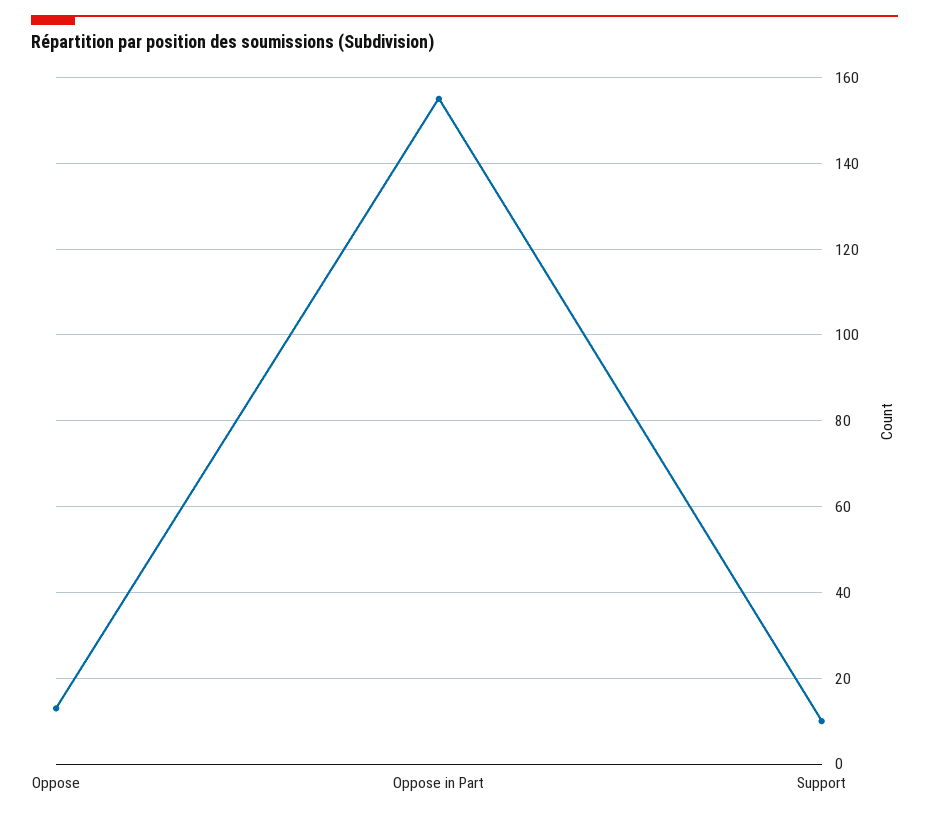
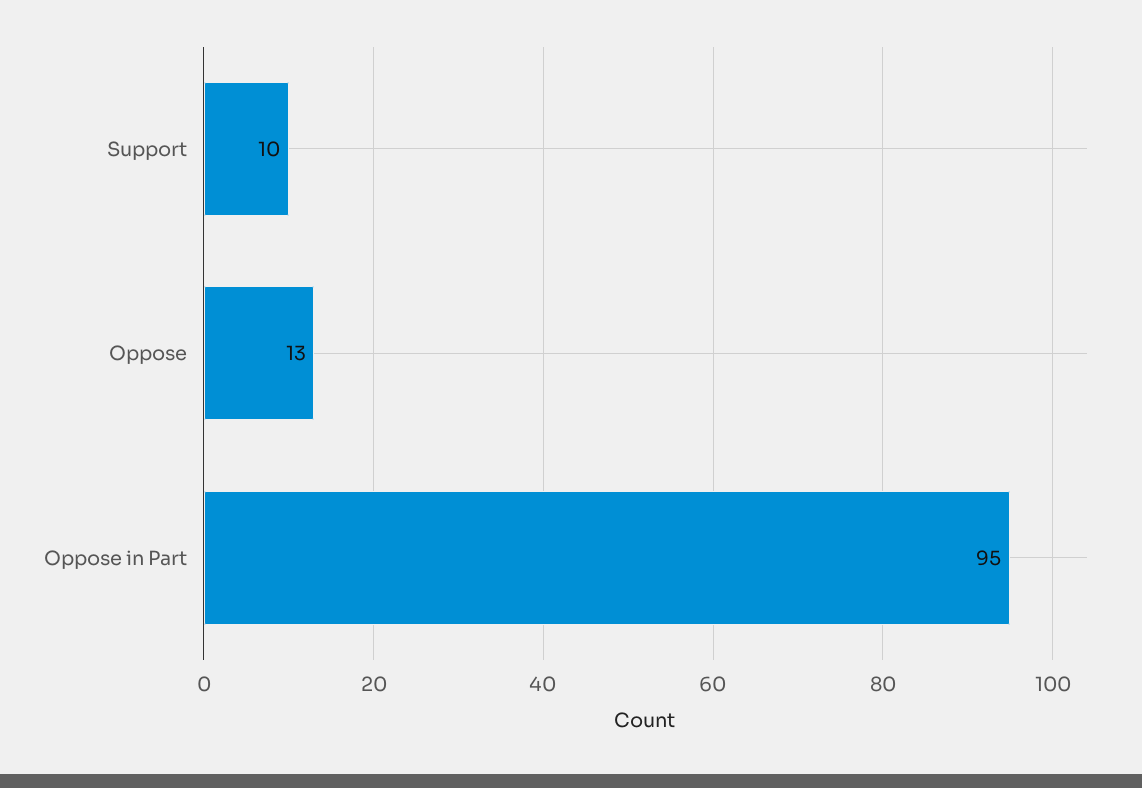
Oppose in Part: 155 -> 95

